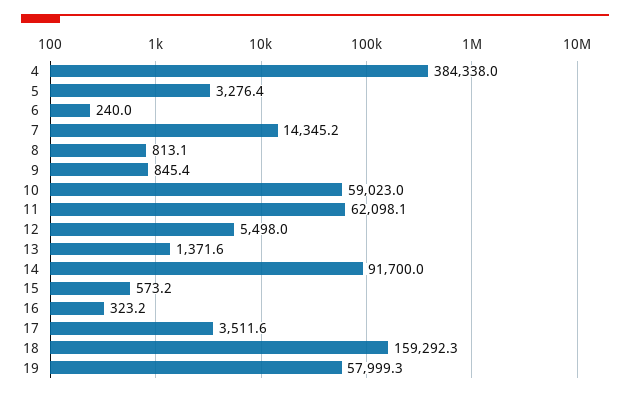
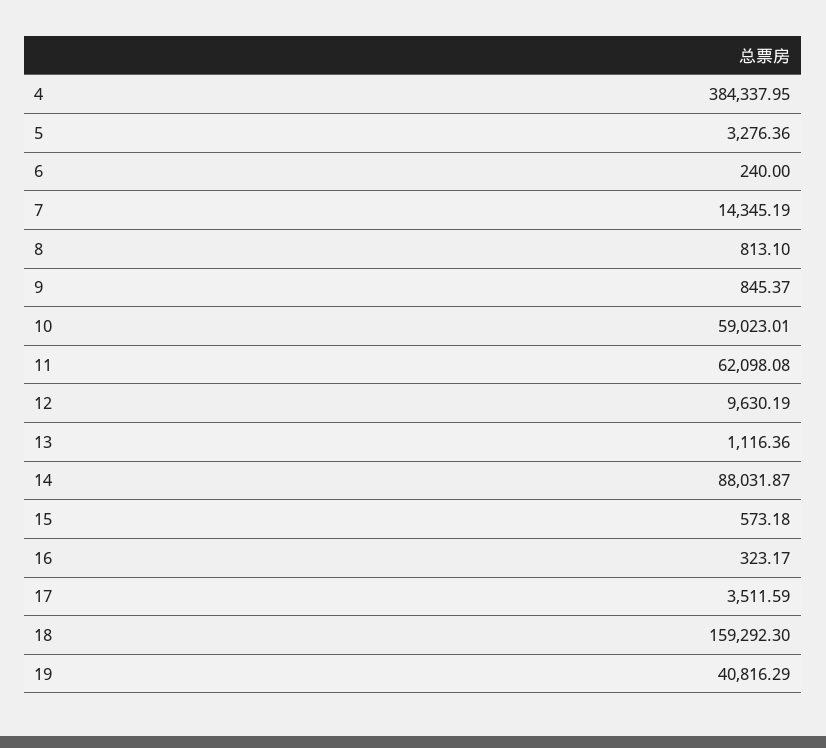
12: 5498 -> 9630.19
13: 1371.6 -> 1116.36
14: 91700 -> 88031.87
19: 57999.3 -> 40816.29

